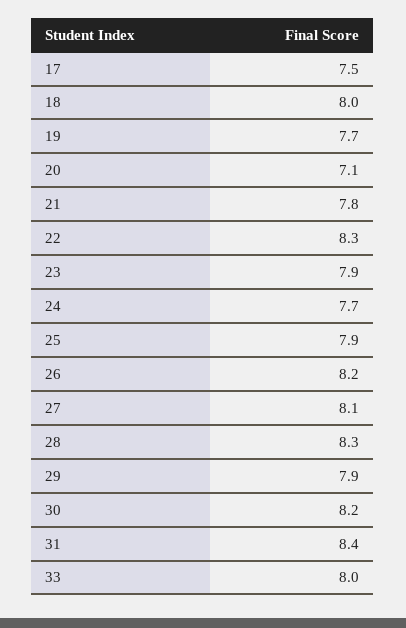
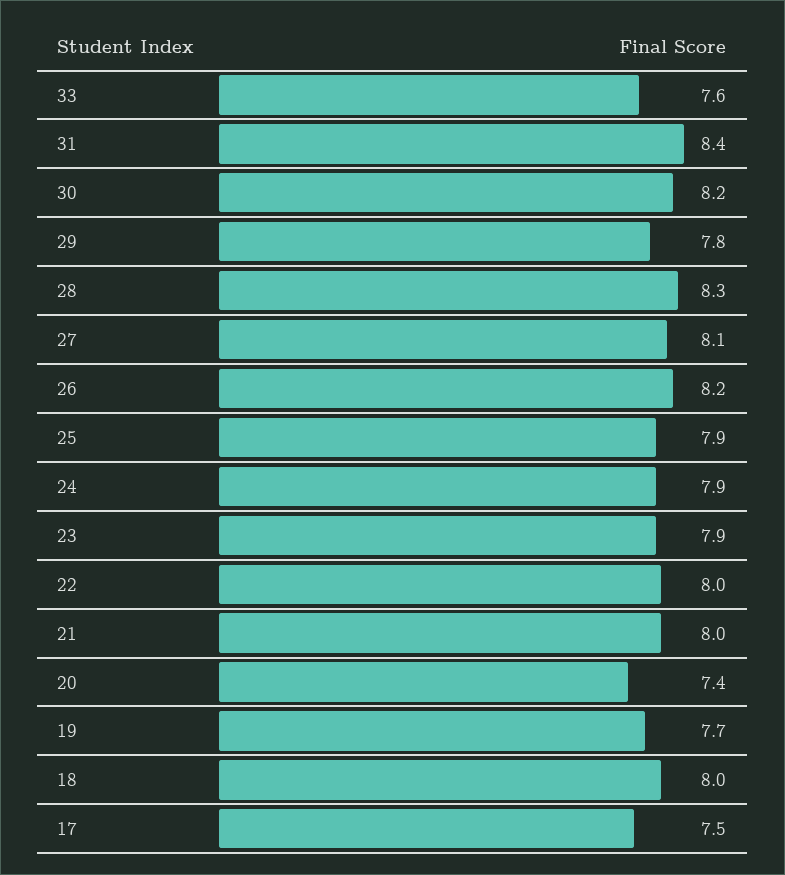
20: 7.1 -> 7.4
21: 7.8 -> 8
22: 8.3 -> 8
24: 7.7 -> 7.9
29: 7.9 -> 7.8
33: 8 -> 7.6

